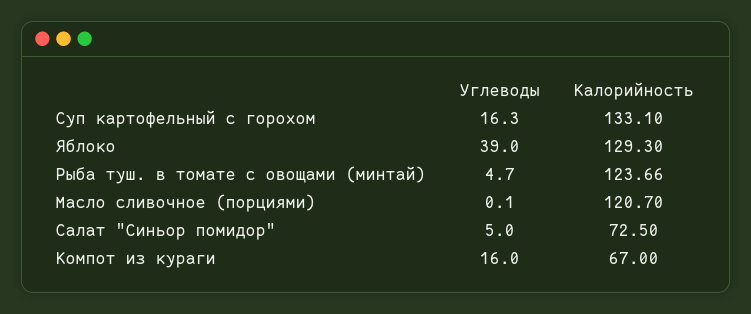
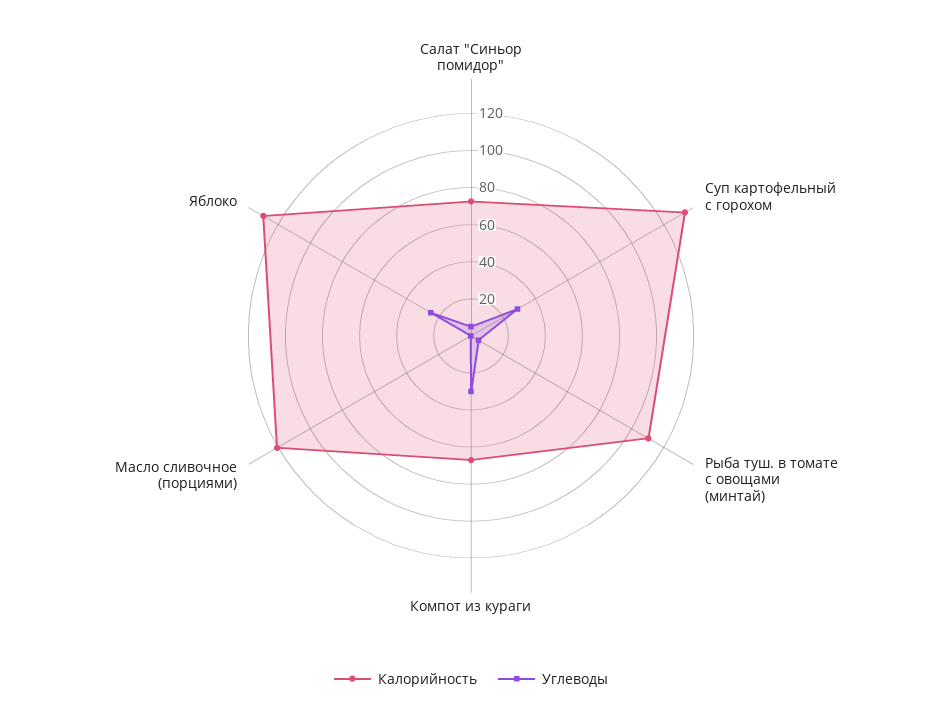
Углеводы, Суп картофельный с горохом: 16.3 -> 30
Углеводы, Яблоко: 39 -> 25
Калорийность, Рыба туш. в томате с овощами (минтай): 123.66 -> 110
Углеводы, Компот из кураги: 16 -> 30

